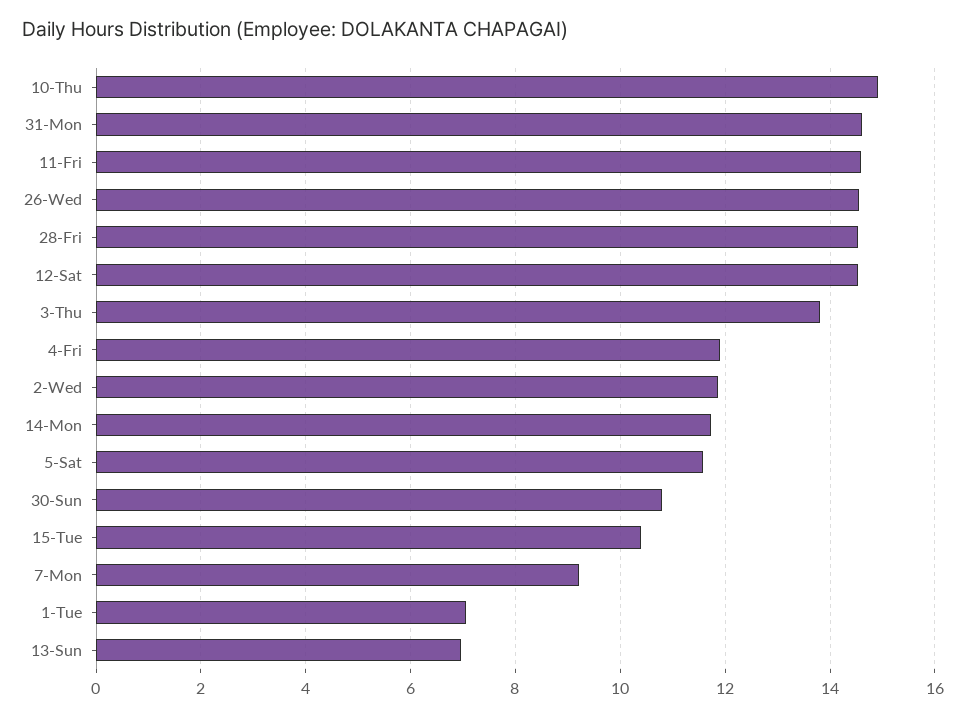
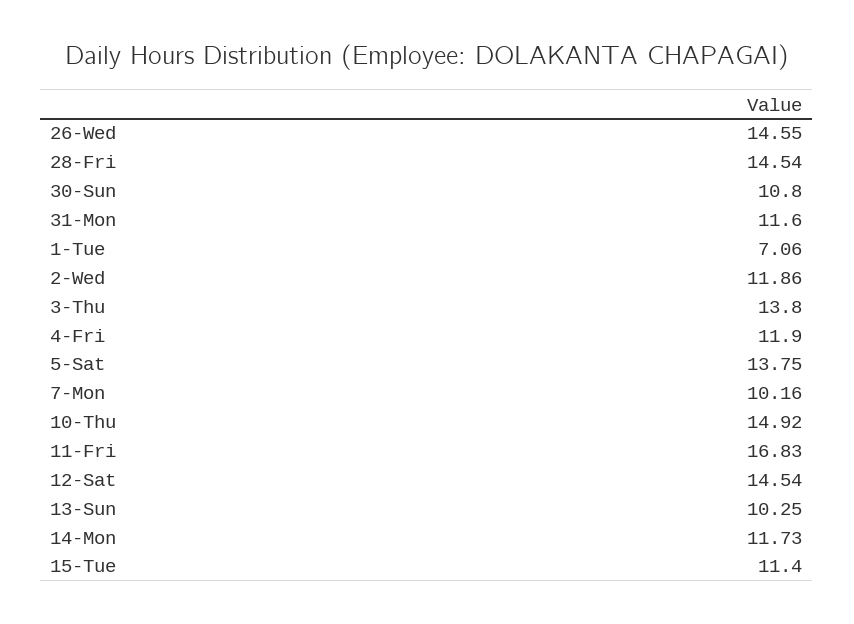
31-Mon: 14.6 -> 11.6
11-Fri: 14.6 -> 16.83
5-Sat: 11.6 -> 13.75
15-Tue: 10.4 -> 11.4
7-Mon: 9.2 -> 10.16
13-Sun: 7 -> 10.25

